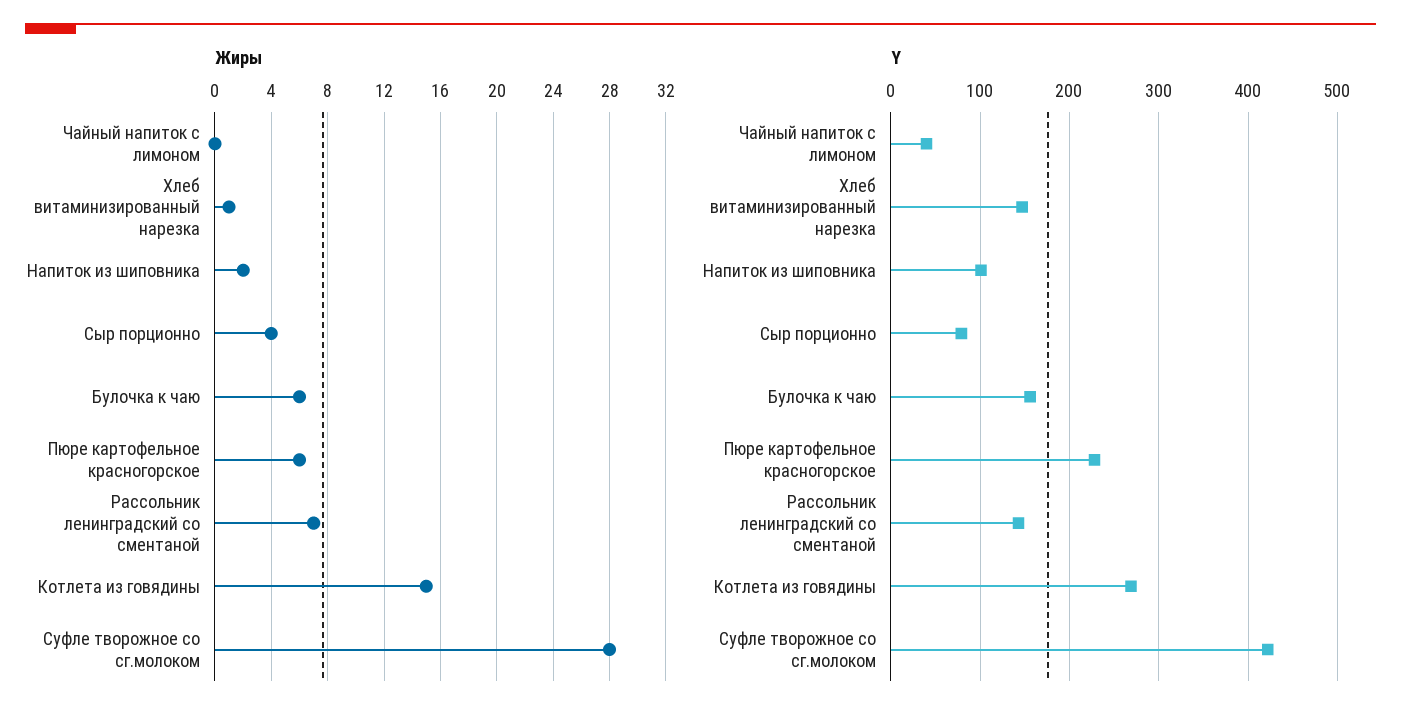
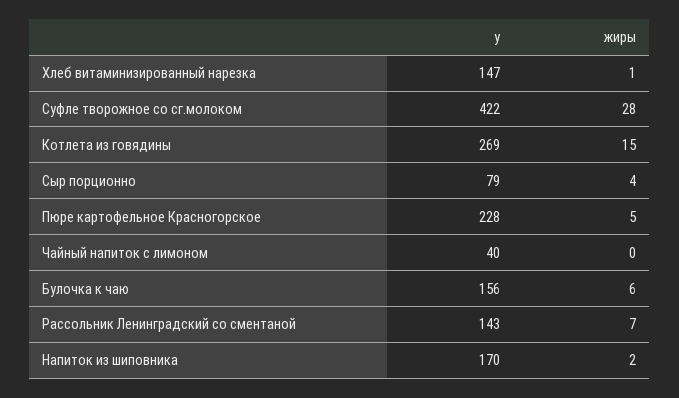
Жиры, Пюре картофельное красногорское: 6 -> 5
Y, Напиток из шиповника: 100 -> 170

